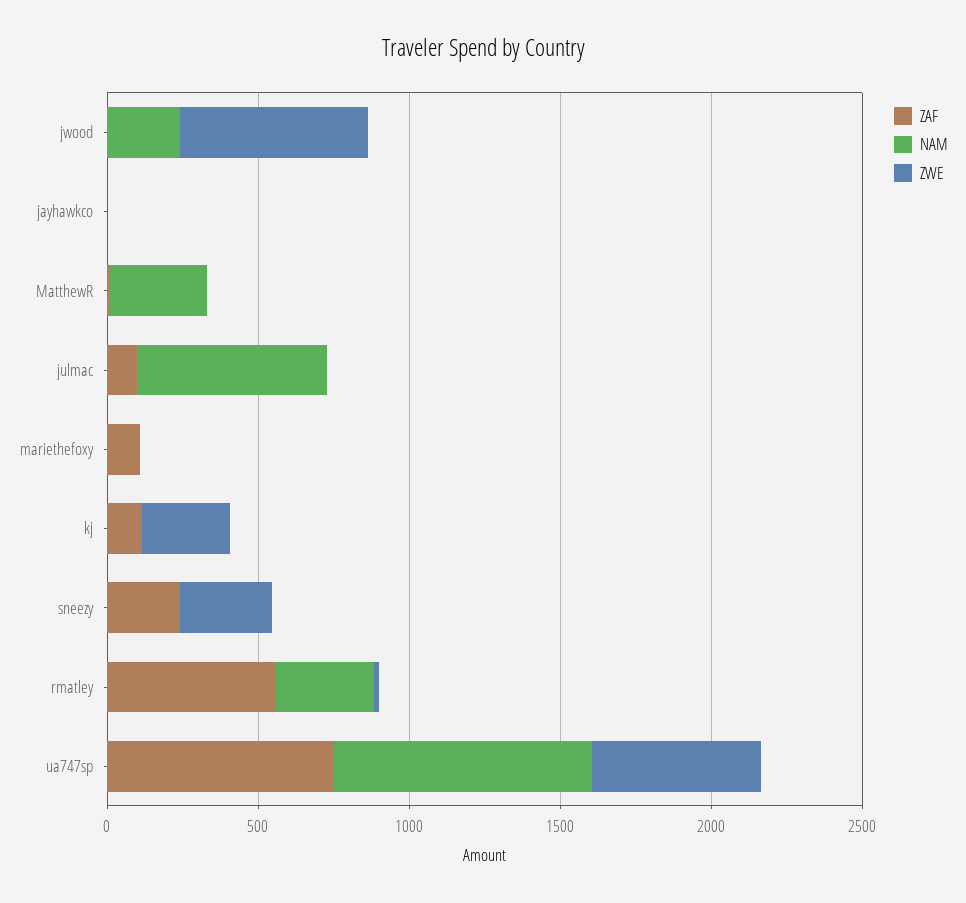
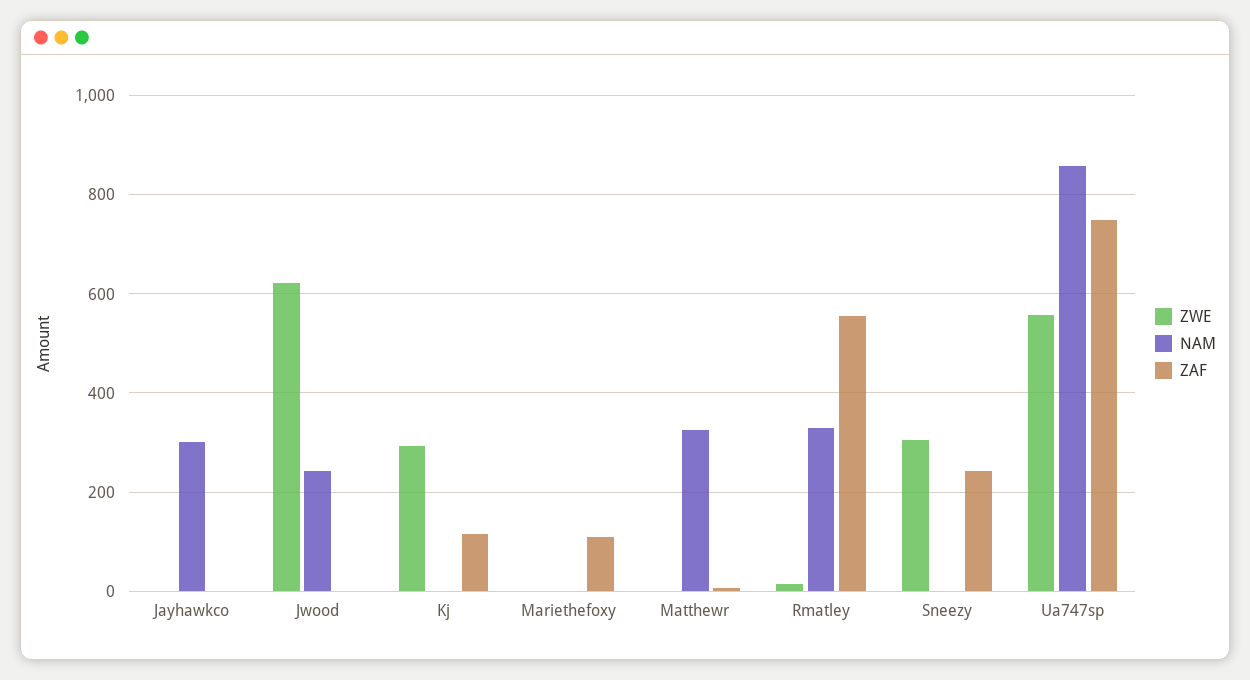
NAM, jayhawkco: 0 -> 300
ZAF, julmac: 100 -> none
NAM, julmac: 600 -> none
ZWE, julmac: 0 -> none

